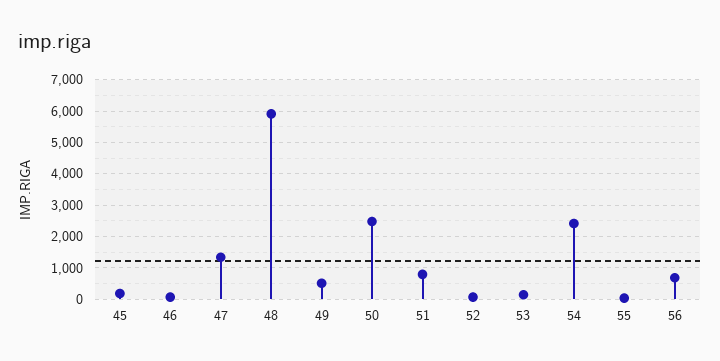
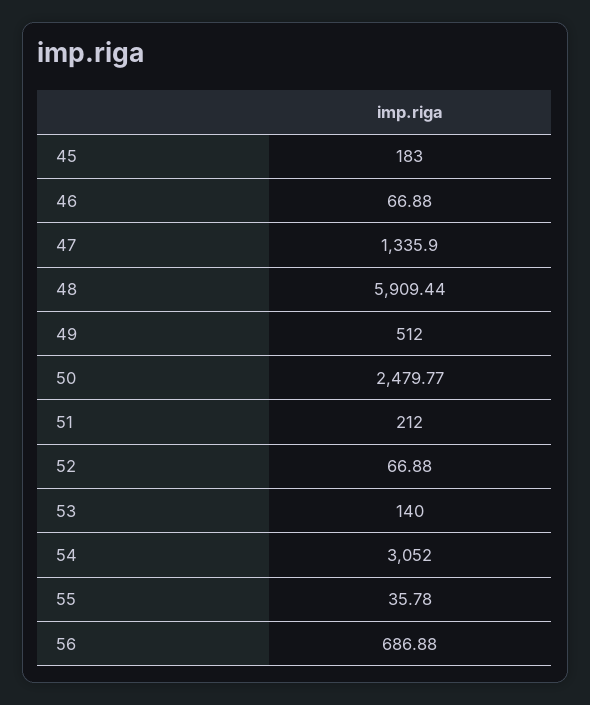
51: 800 -> 212
54: 2400 -> 3052

